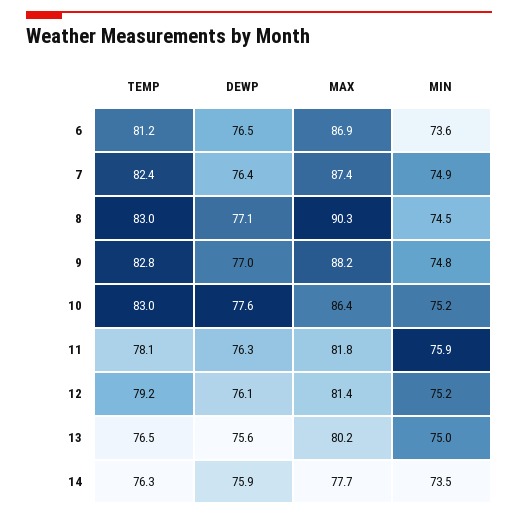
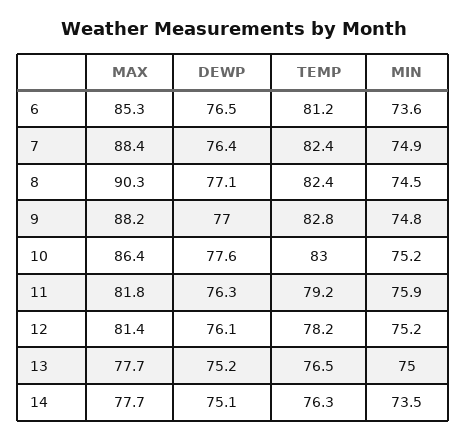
MAX, 6: 86.9 -> 85.3
MAX, 7: 87.4 -> 88.4
TEMP, 8: 83 -> 82.4
TEMP, 11: 78.1 -> 79.2
TEMP, 12: 79.2 -> 78.2
DEWP, 13: 75.6 -> 75.2
MAX, 13: 80.2 -> 77.7
DEWP, 14: 75.9 -> 75.1

